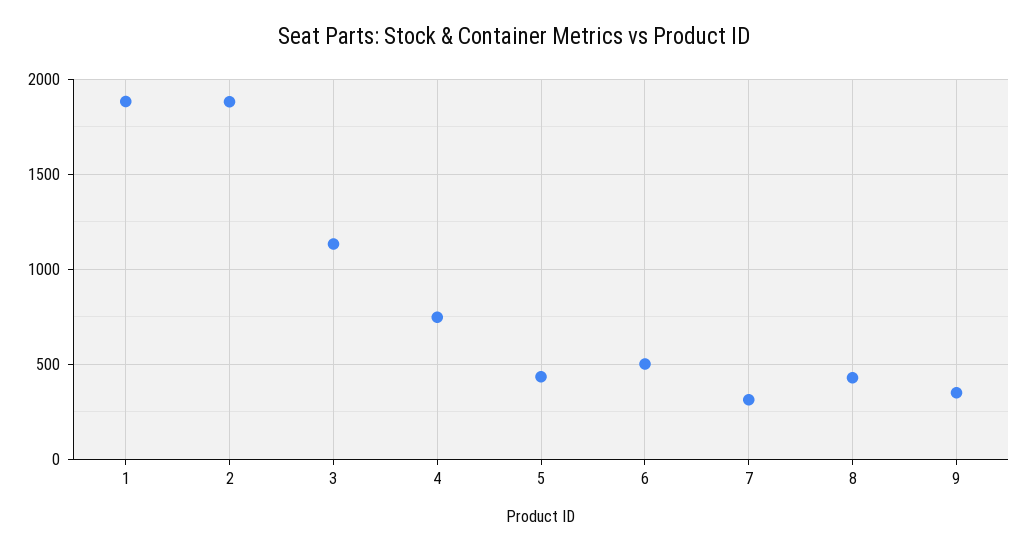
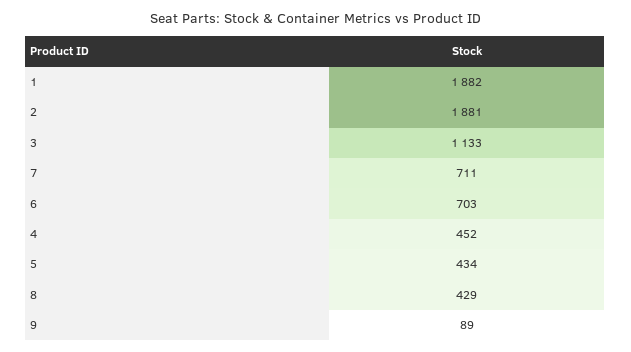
4: 750 -> 452
6: 500 -> 703
7: 300 -> 711
9: 350 -> 89

